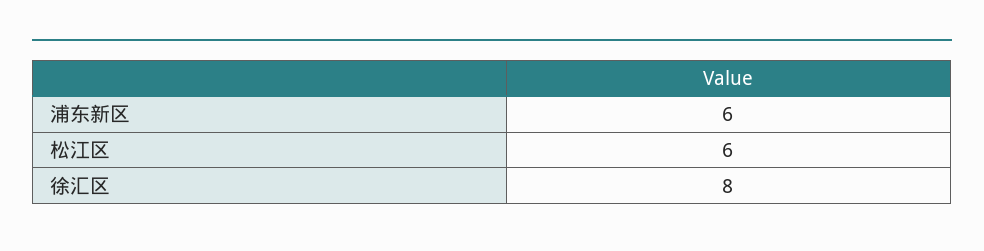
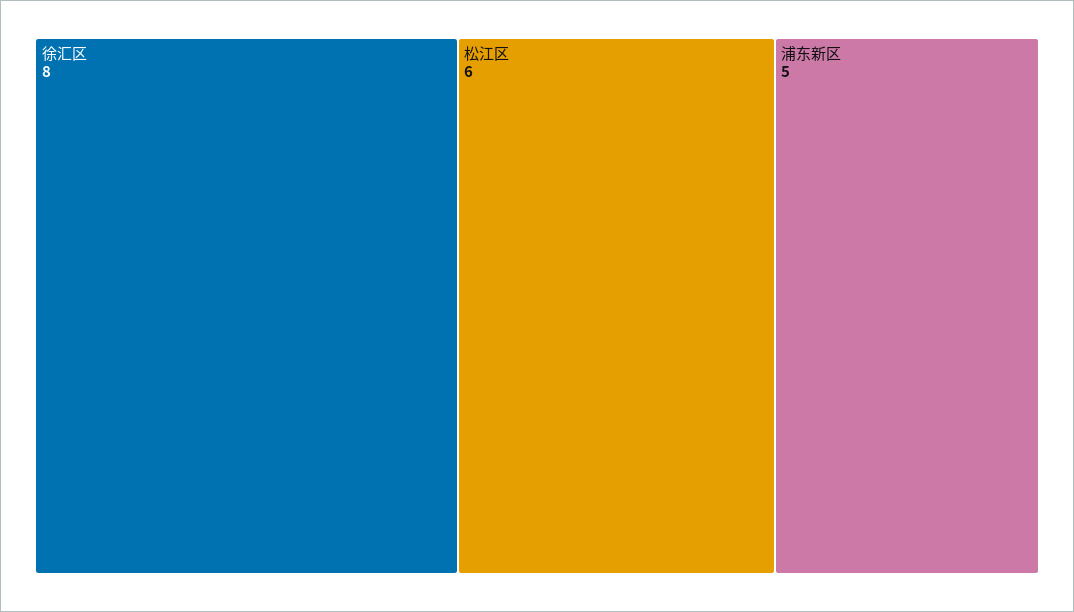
浦东新区: 6 -> 5

